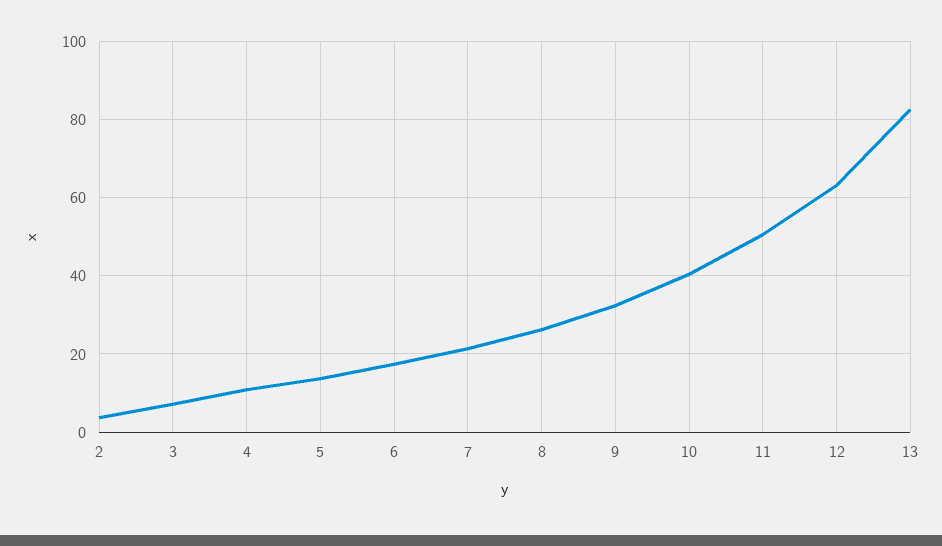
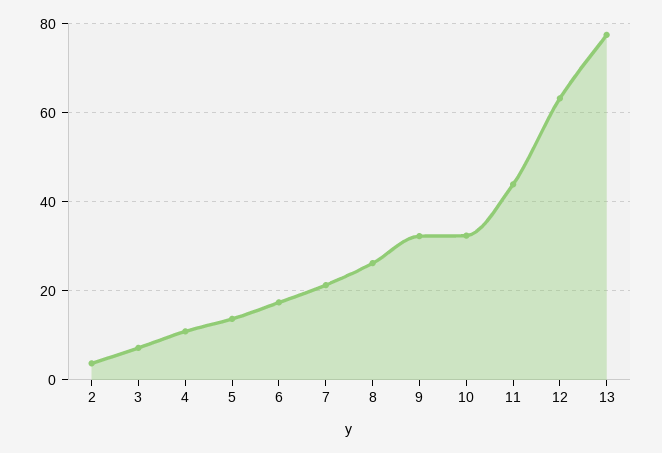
10: 40 -> 32
11: 50 -> 44
13: 82 -> 78

